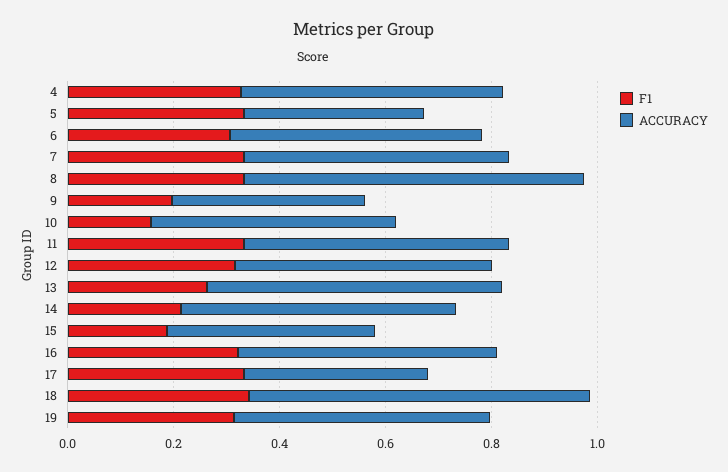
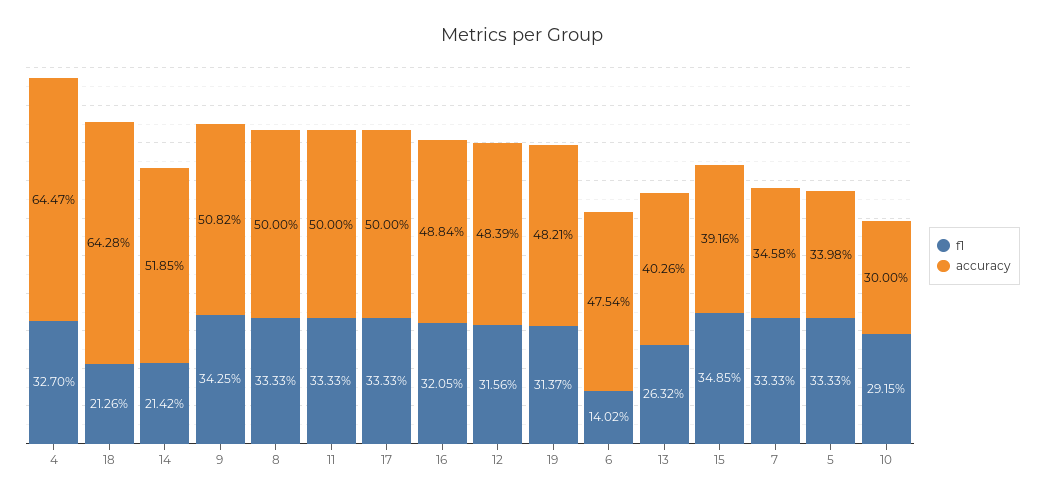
ACCURACY, 4: 0.5 -> 0.6447
F1, 6: 0.3 -> 0.1402
ACCURACY, 7: 0.5 -> 0.3458
ACCURACY, 8: 0.65 -> 0.5
F1, 9: 0.2 -> 0.3425
ACCURACY, 9: 0.35 -> 0.5082
F1, 10: 0.15 -> 0.2915
ACCURACY, 10: 0.45 -> 0.3
ACCURACY, 13: 0.55 -> 0.4026
F1, 15: 0.2 -> 0.3485
ACCURACY, 17: 0.35 -> 0.5
F1, 18: 0.35 -> 0.2126

